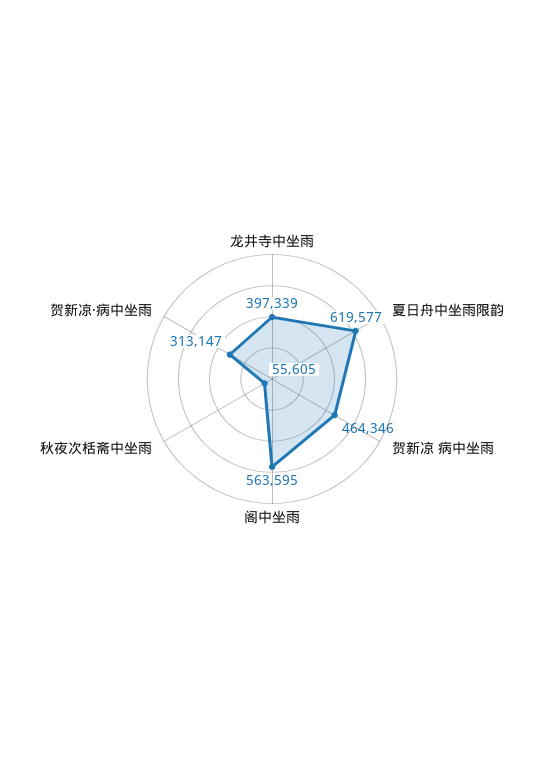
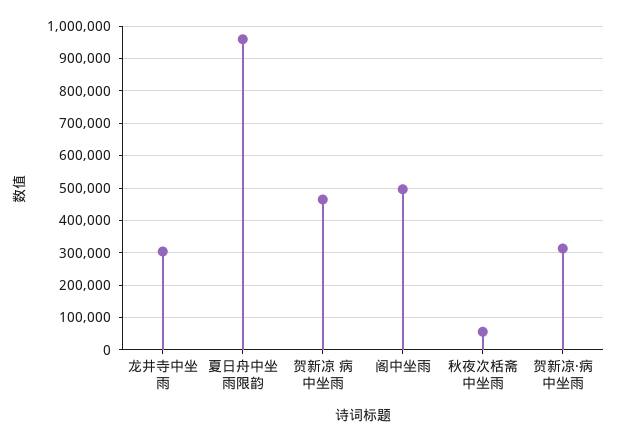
龙井寺中坐雨: 397339 -> 300000
夏日舟中坐雨限韵: 619577 -> 960000
阁中坐雨: 563595 -> 500000

